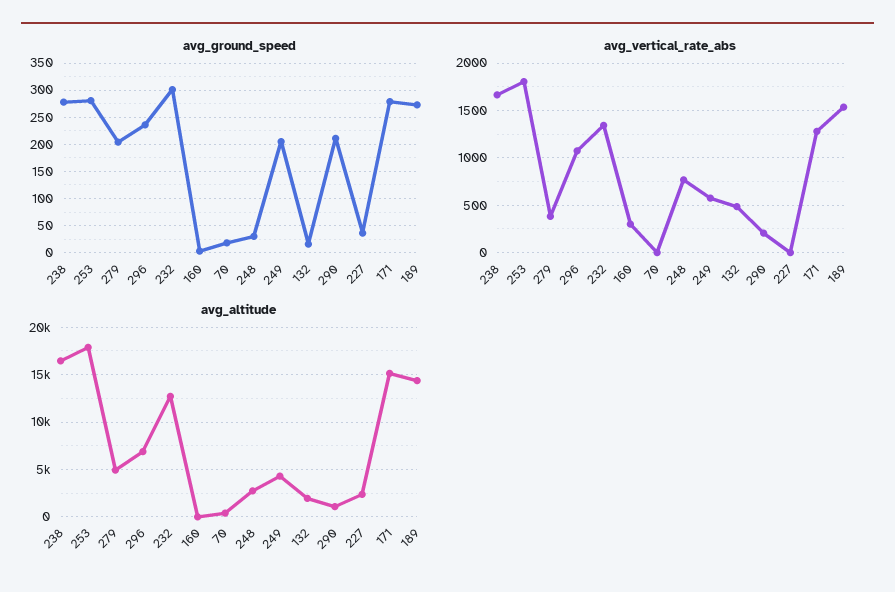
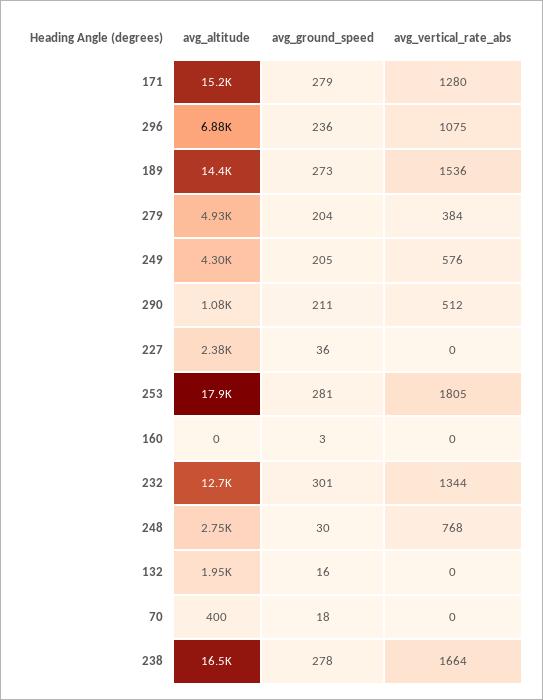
avg_vertical_rate_abs, 160: 300 -> 0
avg_vertical_rate_abs, 132: 500 -> 0
avg_vertical_rate_abs, 290: 200 -> 512

